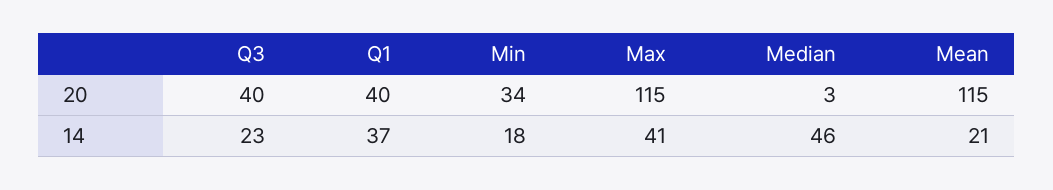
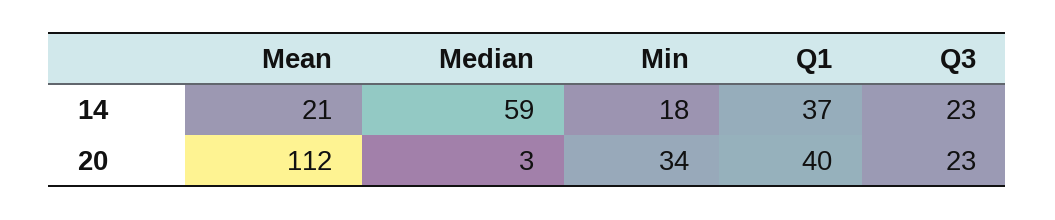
Q3, 20: 40 -> 23
Max, 20: 115 -> none
Mean, 20: 115 -> 112
Max, 14: 41 -> none
Median, 14: 46 -> 59

